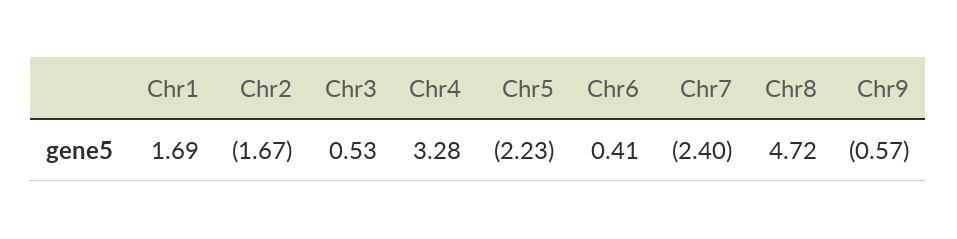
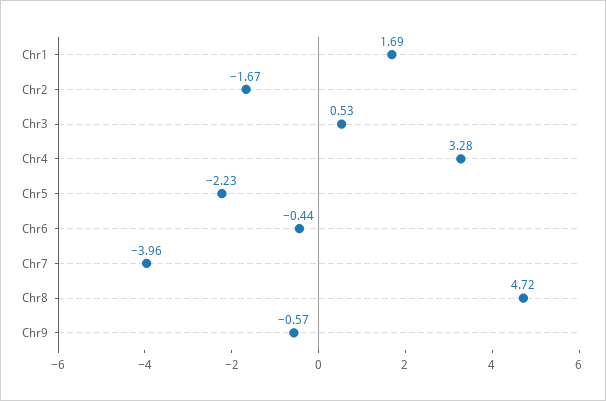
Chr6: 0.41 -> -0.44
Chr7: -2.4 -> -3.96

